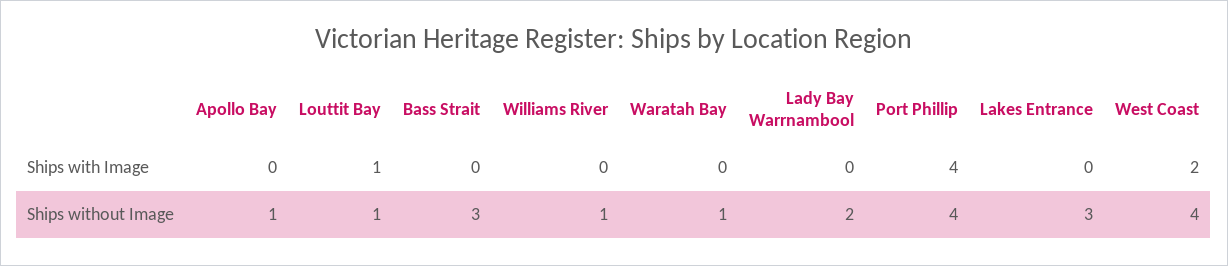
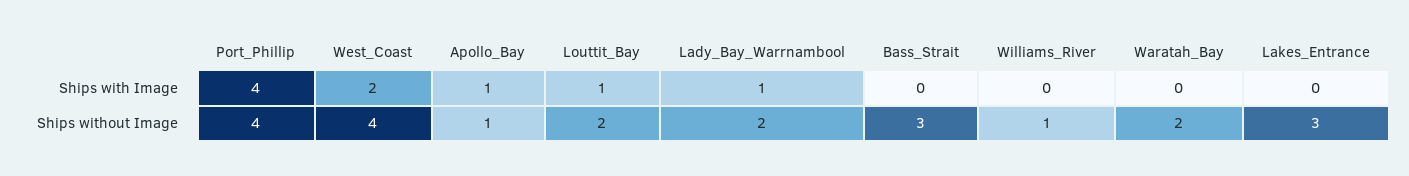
Apollo Bay, Ships with Image: 0 -> 1
Lady Bay Warrnambool, Ships with Image: 0 -> 1
Louttit Bay, Ships without Image: 1 -> 2
Waratah Bay, Ships without Image: 1 -> 2

